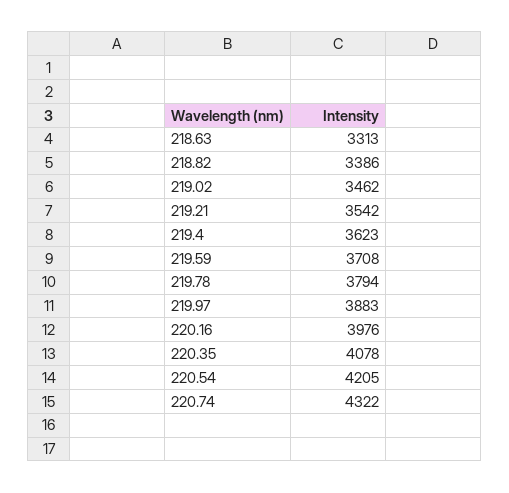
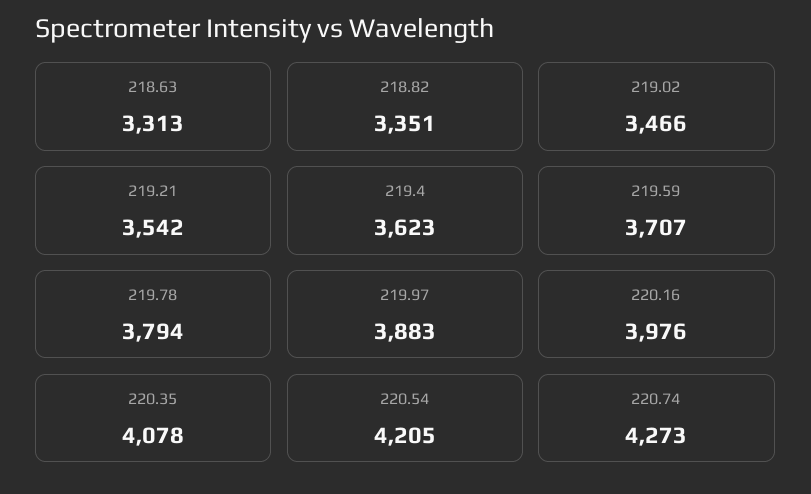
218.82: 3386 -> 3351
219.02: 3462 -> 3466
219.59: 3708 -> 3707
220.74: 4322 -> 4273

